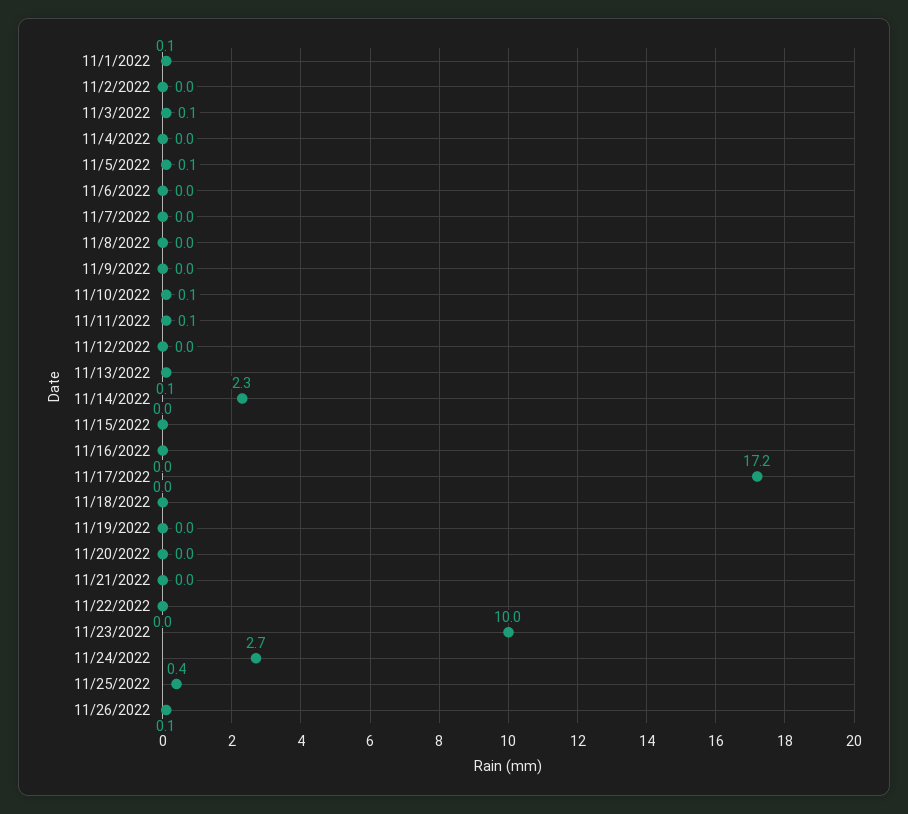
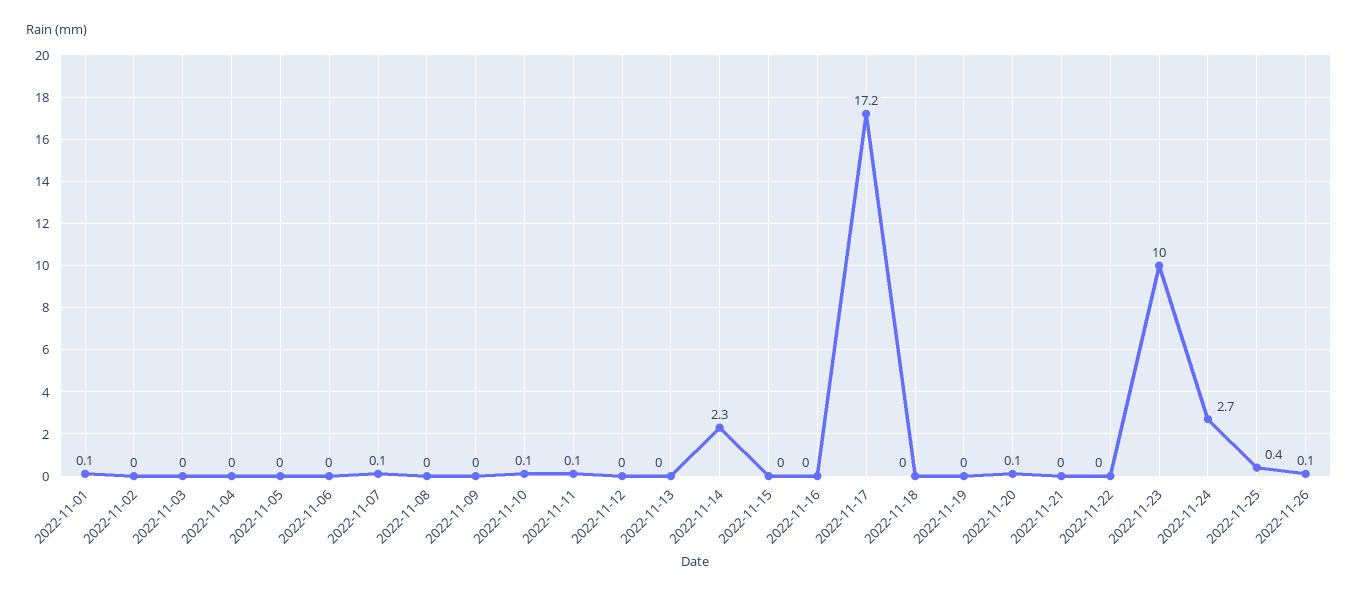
11/3/2022: 0.1 -> 0
11/5/2022: 0.1 -> 0
11/7/2022: 0 -> 0.1
11/13/2022: 0.1 -> 0
11/20/2022: 0 -> 0.1

